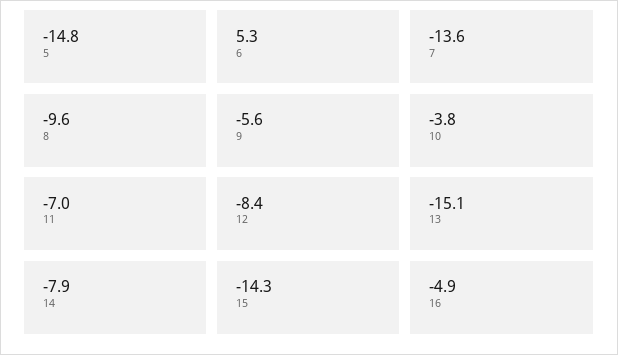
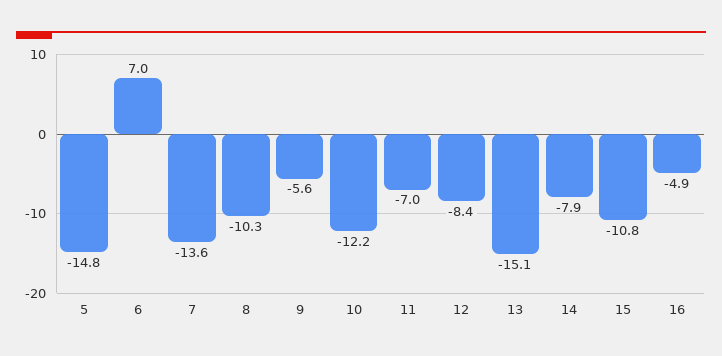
6: 5.3 -> 7
8: -9.6 -> -10.3
10: -3.8 -> -12.2
15: -14.3 -> -10.8

